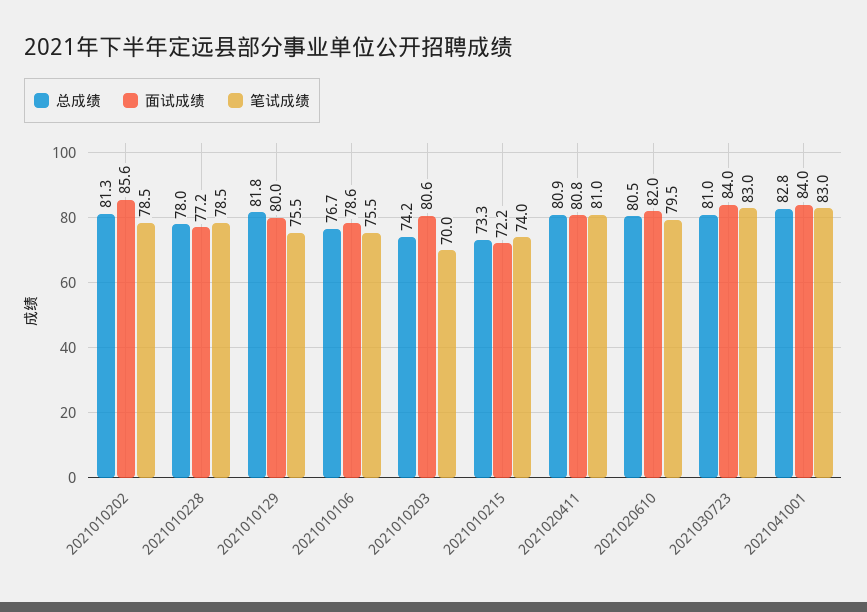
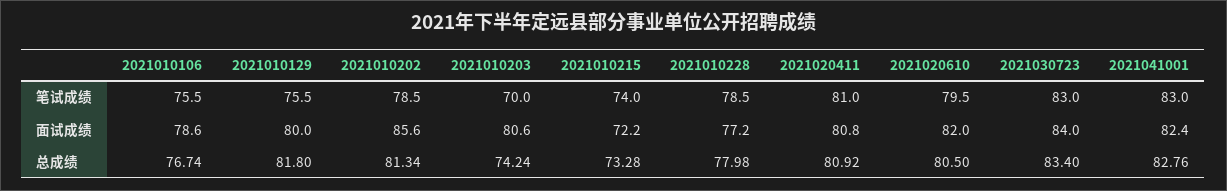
总成绩, 2021030723: 81 -> 83.4
面试成绩, 2021041001: 84 -> 82.4

